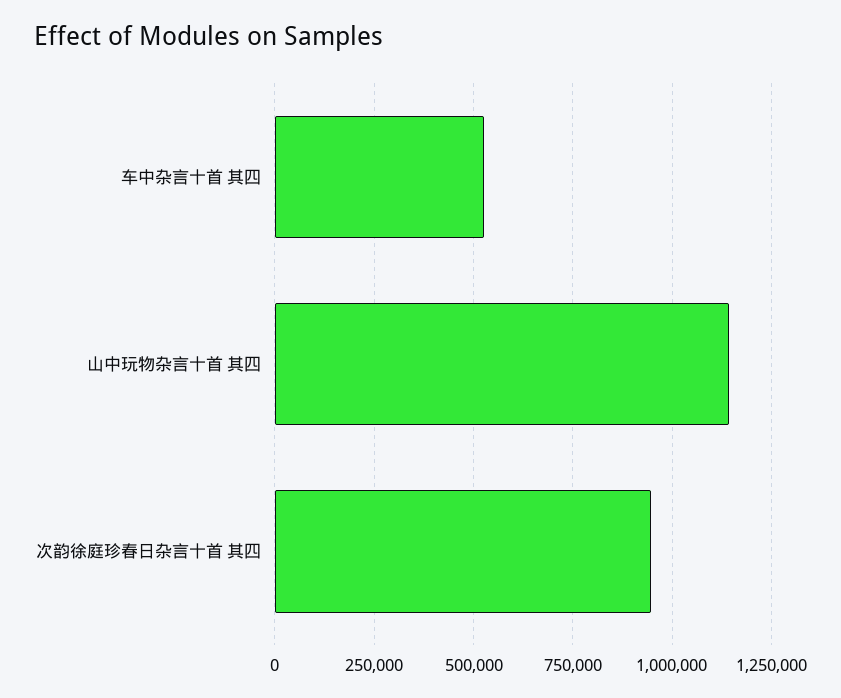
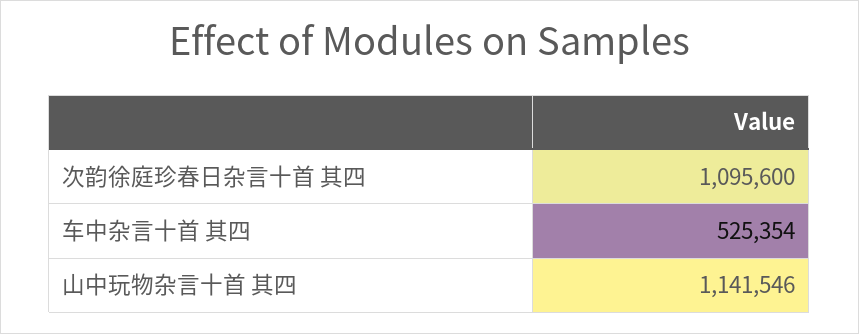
次韵徐庭珍春日杂言十首 其四: 950000 -> 1095600

